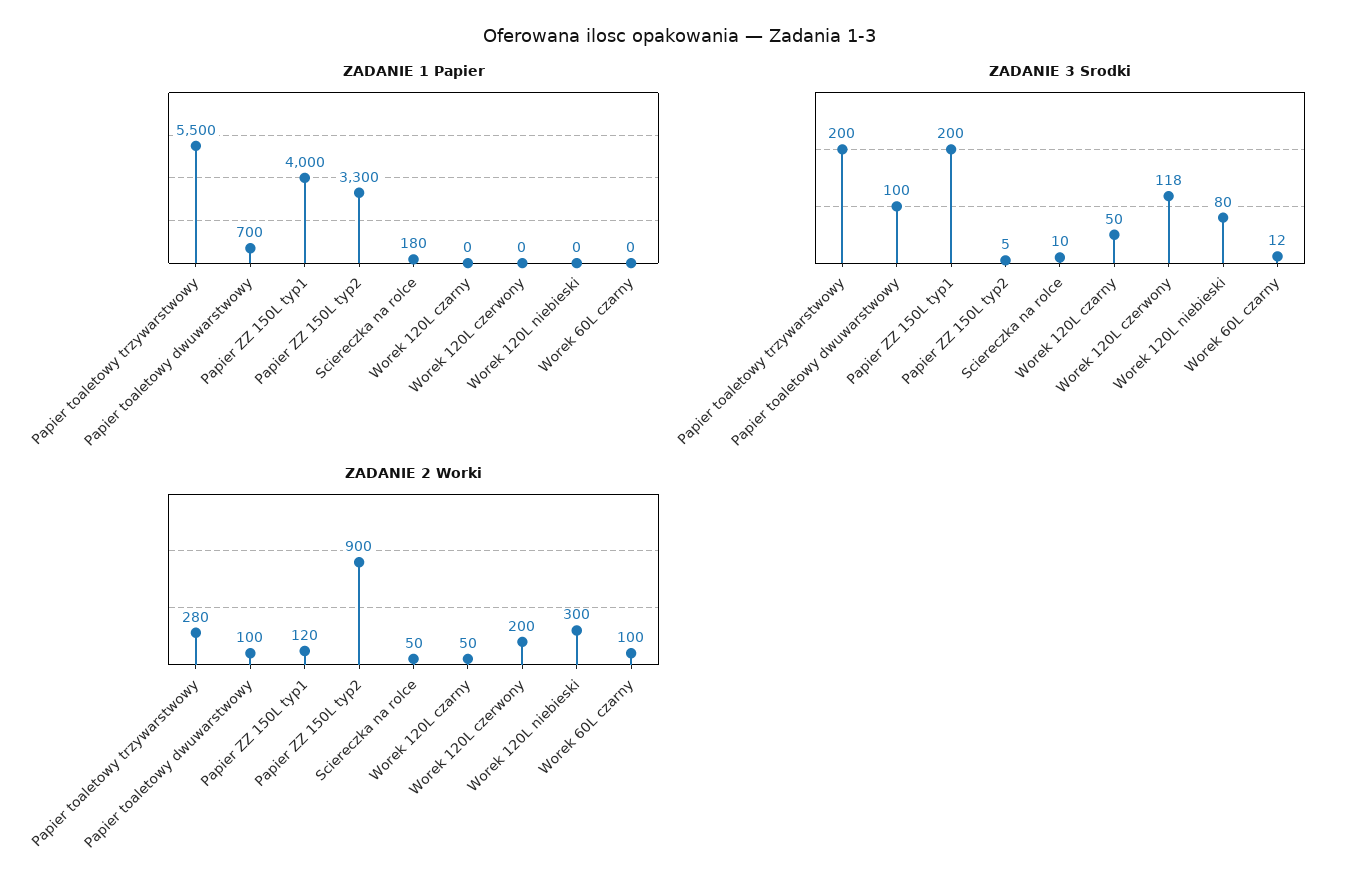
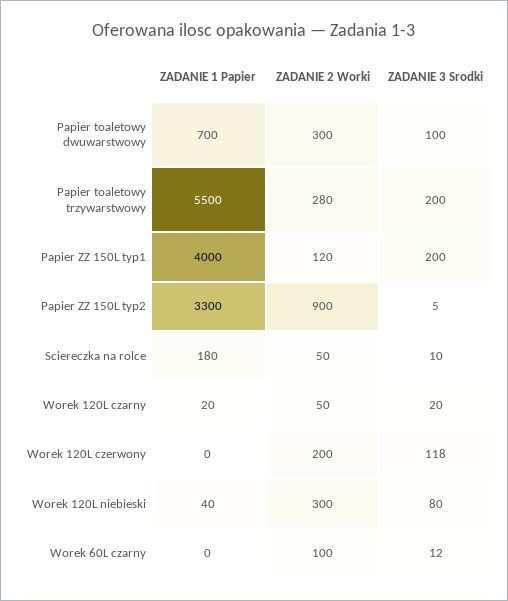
ZADANIE 1 Papier, Worek 120L czarny: 0 -> 20
ZADANIE 1 Papier, Worek 120L niebieski: 0 -> 40
ZADANIE 3 Srodki, Worek 120L czarny: 50 -> 20
ZADANIE 2 Worki, Papier toaletowy dwuwarstwowy: 100 -> 300

